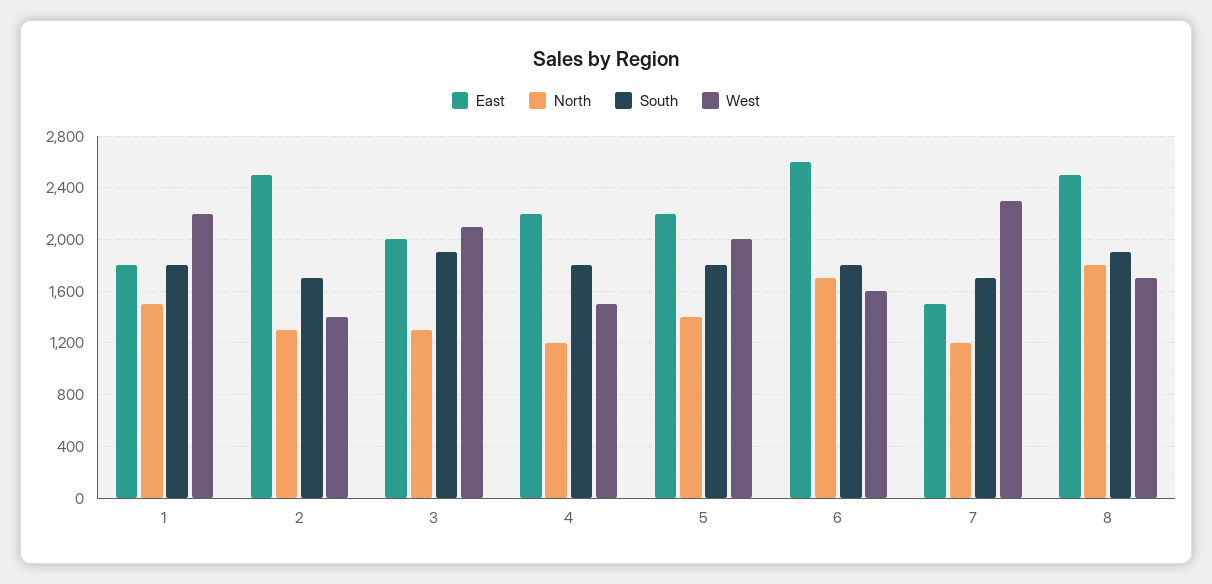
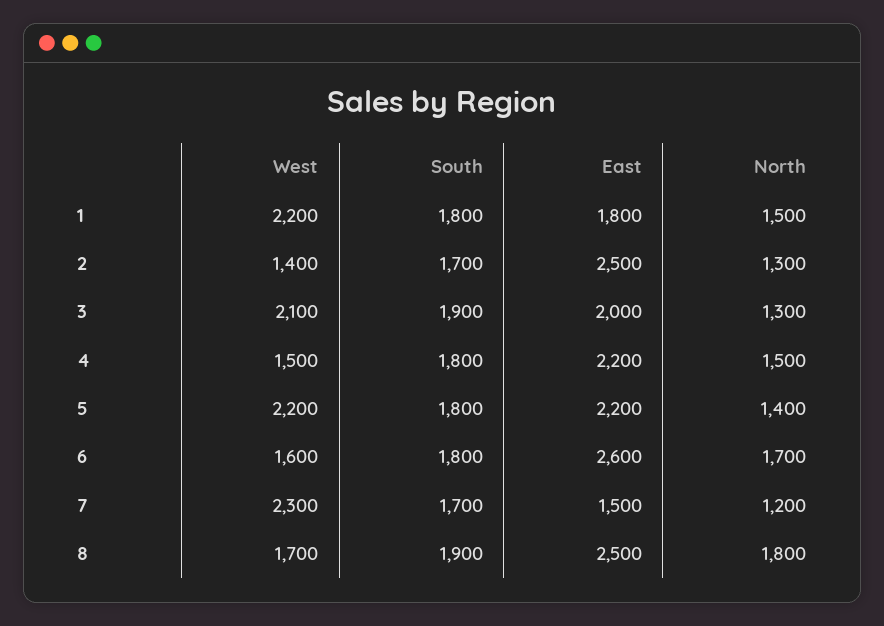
North, 4: 1200 -> 1500
West, 5: 2000 -> 2200

